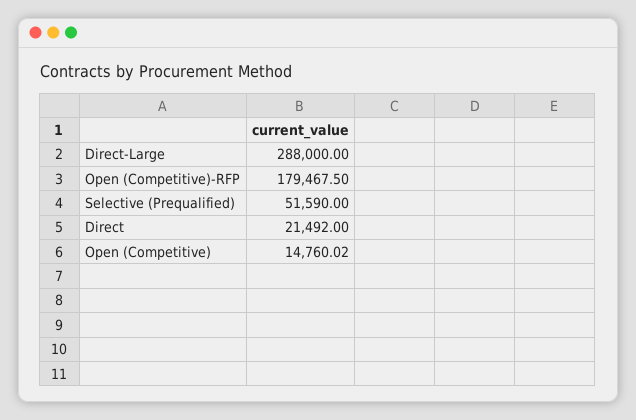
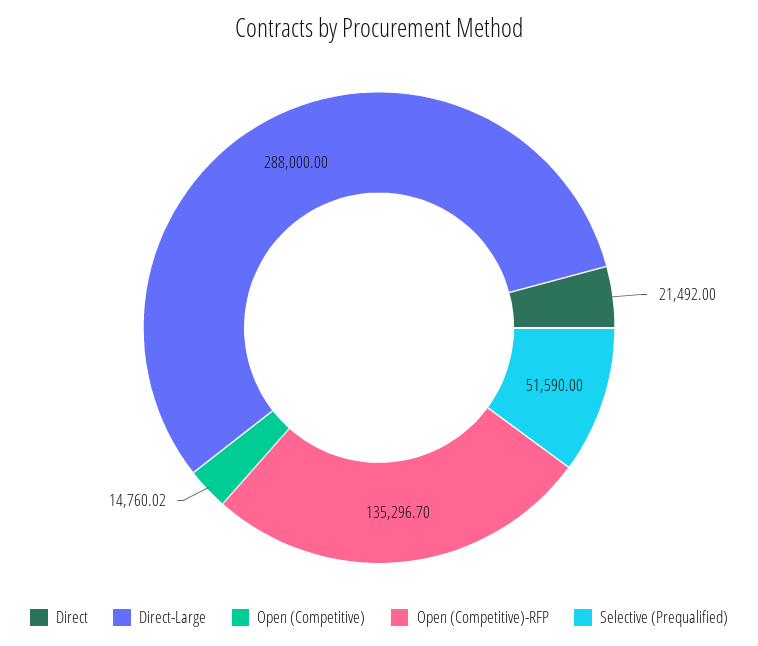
Open (Competitive)-RFP: 179467.5 -> 135296.7

